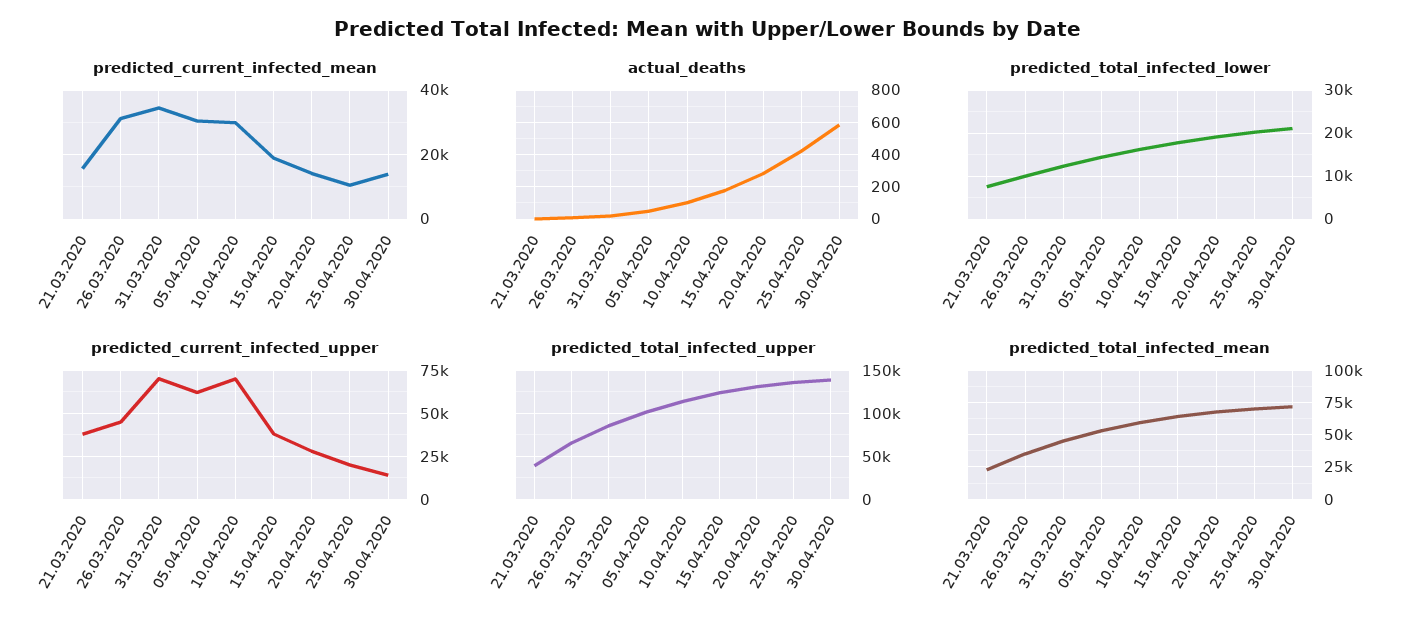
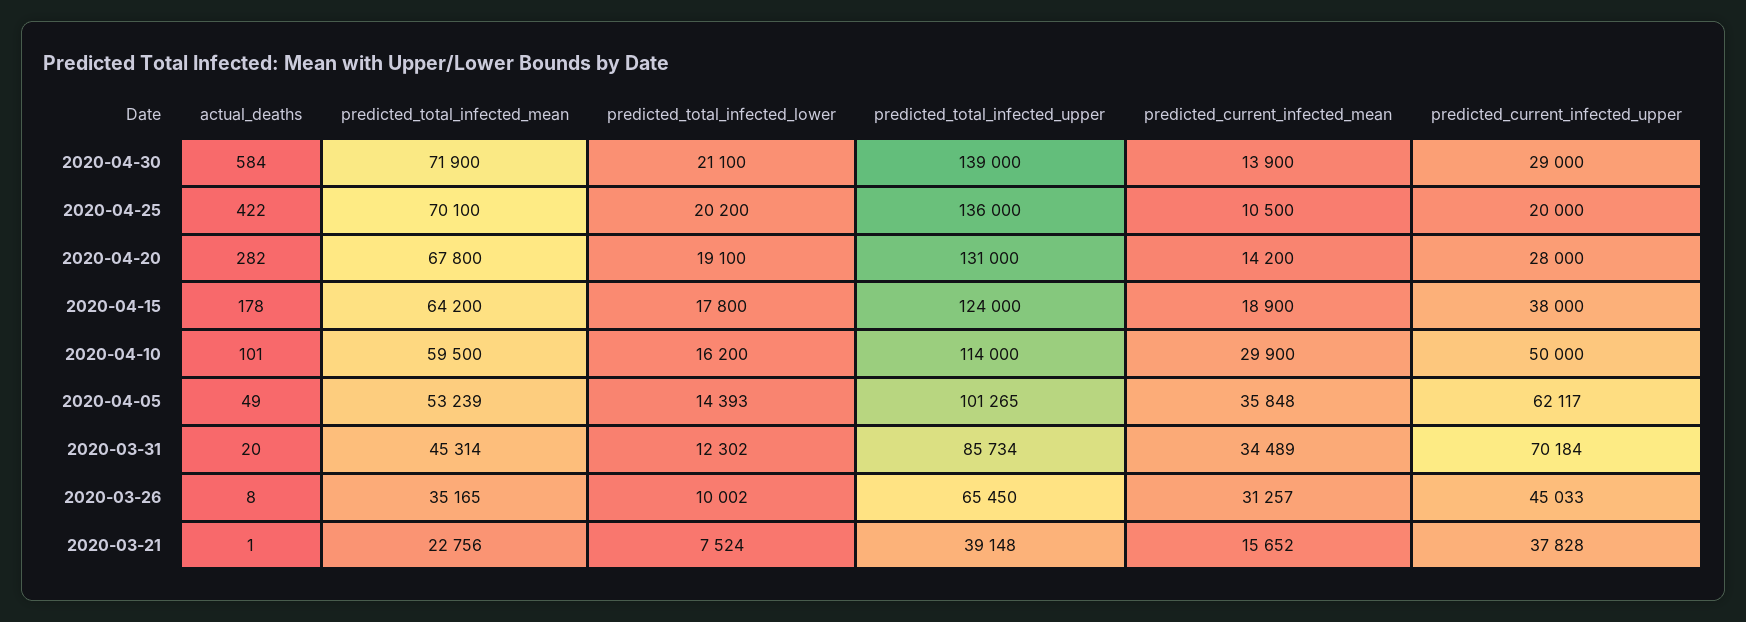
predicted_current_infected_mean, 05.04.2020: 30000 -> 35848
predicted_current_infected_upper, 10.04.2020: 70000 -> 50000
predicted_current_infected_upper, 30.04.2020: 15000 -> 29000

